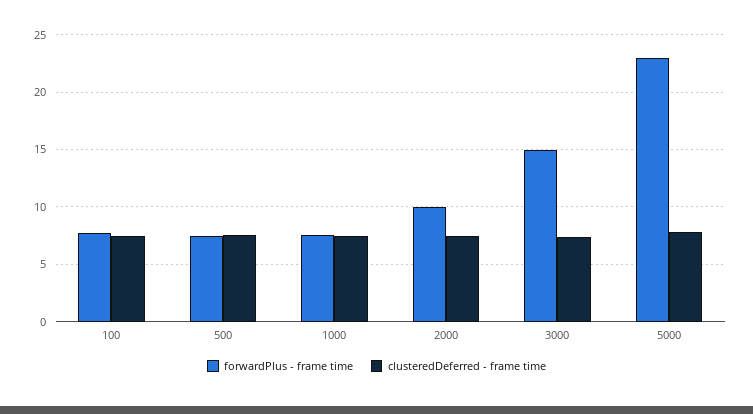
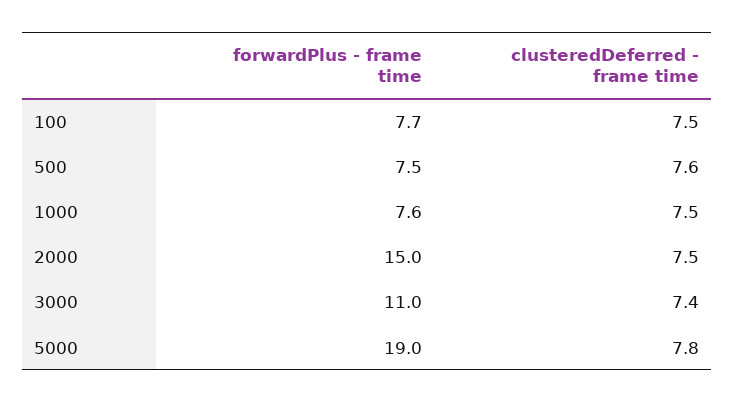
forwardPlus - frame time, 2000: 10 -> 15
forwardPlus - frame time, 3000: 15 -> 11
forwardPlus - frame time, 5000: 23 -> 19

